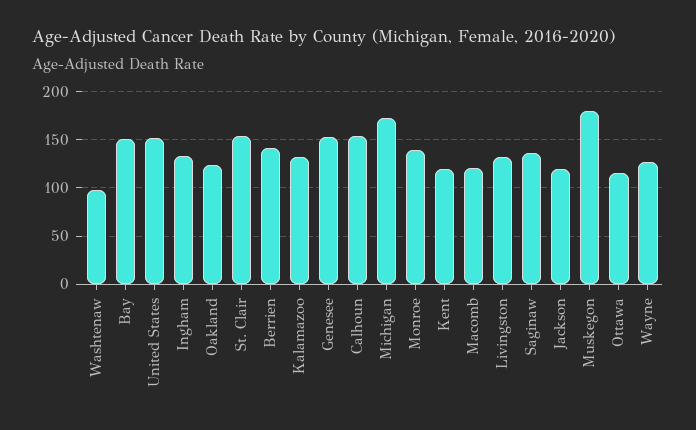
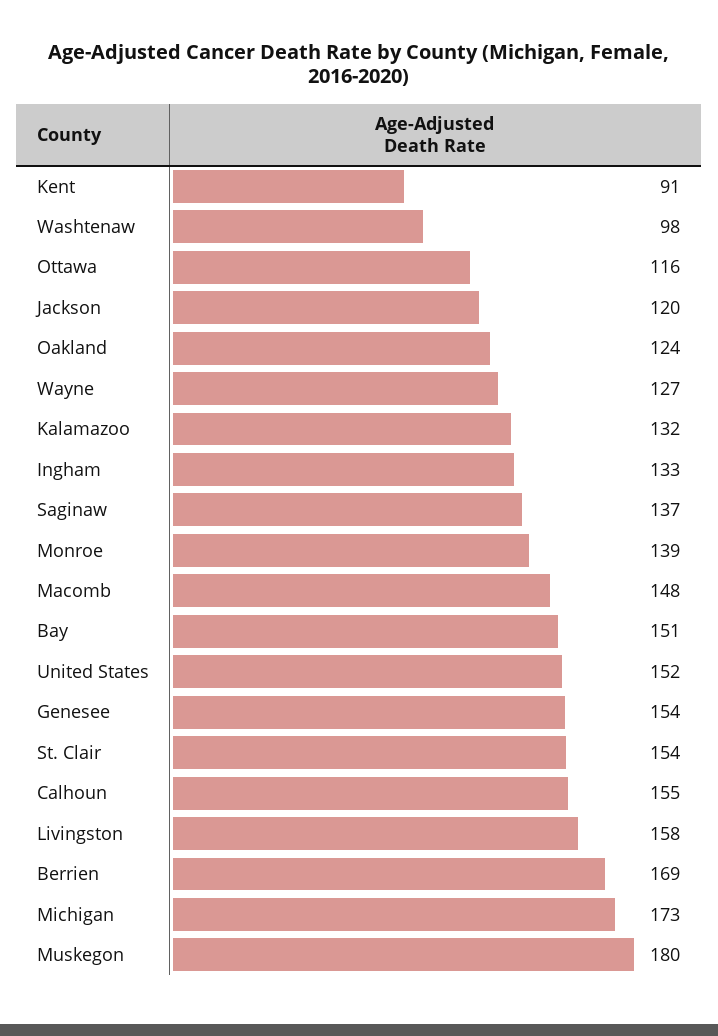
Berrien: 140 -> 169
Kent: 120 -> 91
Macomb: 120 -> 148
Livingston: 130 -> 158

